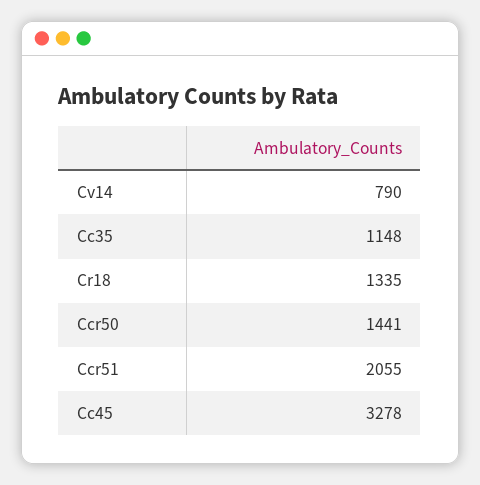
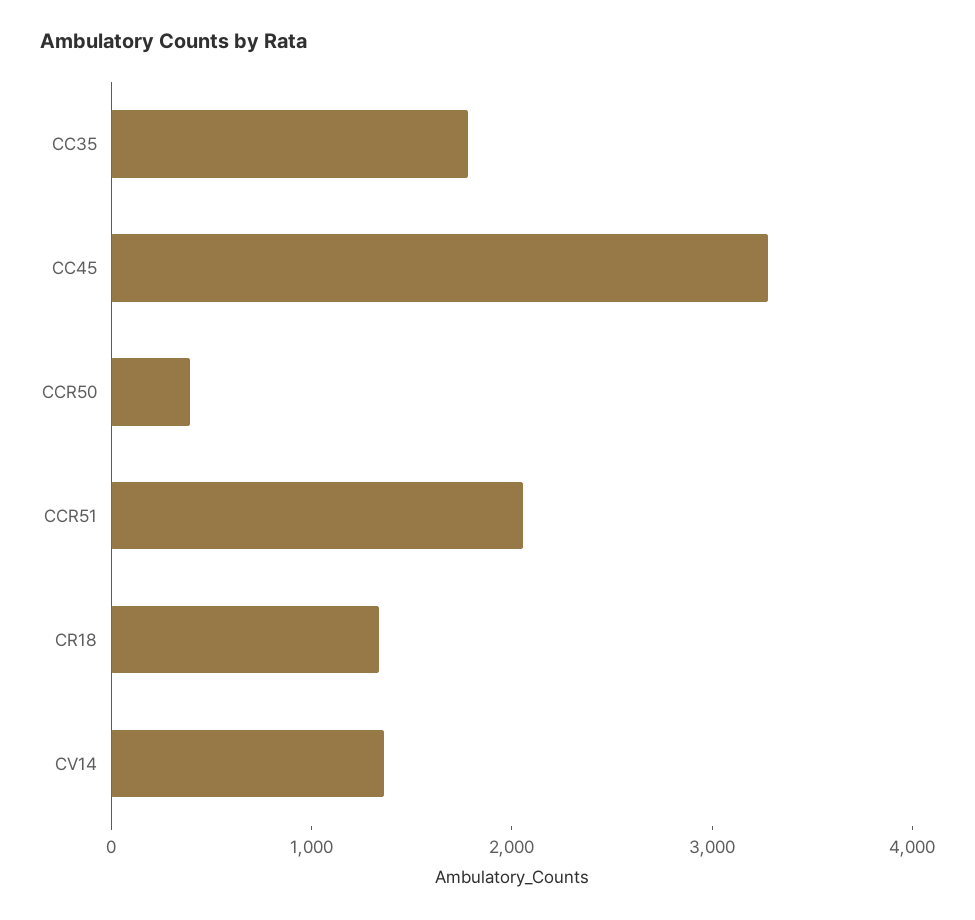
Cv14: 790 -> 1400
Cc35: 1148 -> 1800
Ccr50: 1441 -> 400

